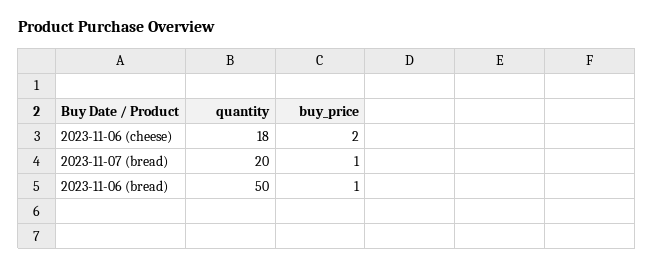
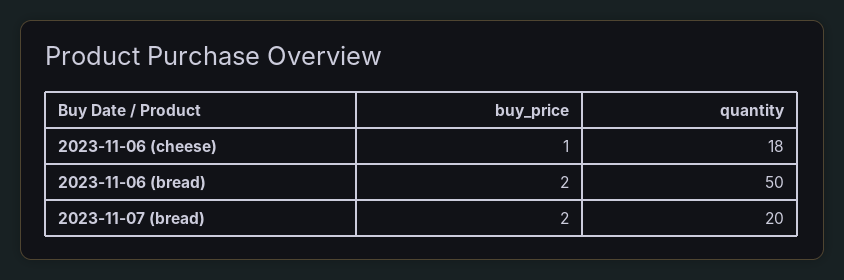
buy_price, 2023-11-06 (cheese): 2 -> 1
buy_price, 2023-11-07 (bread): 1 -> 2
buy_price, 2023-11-06 (bread): 1 -> 2

